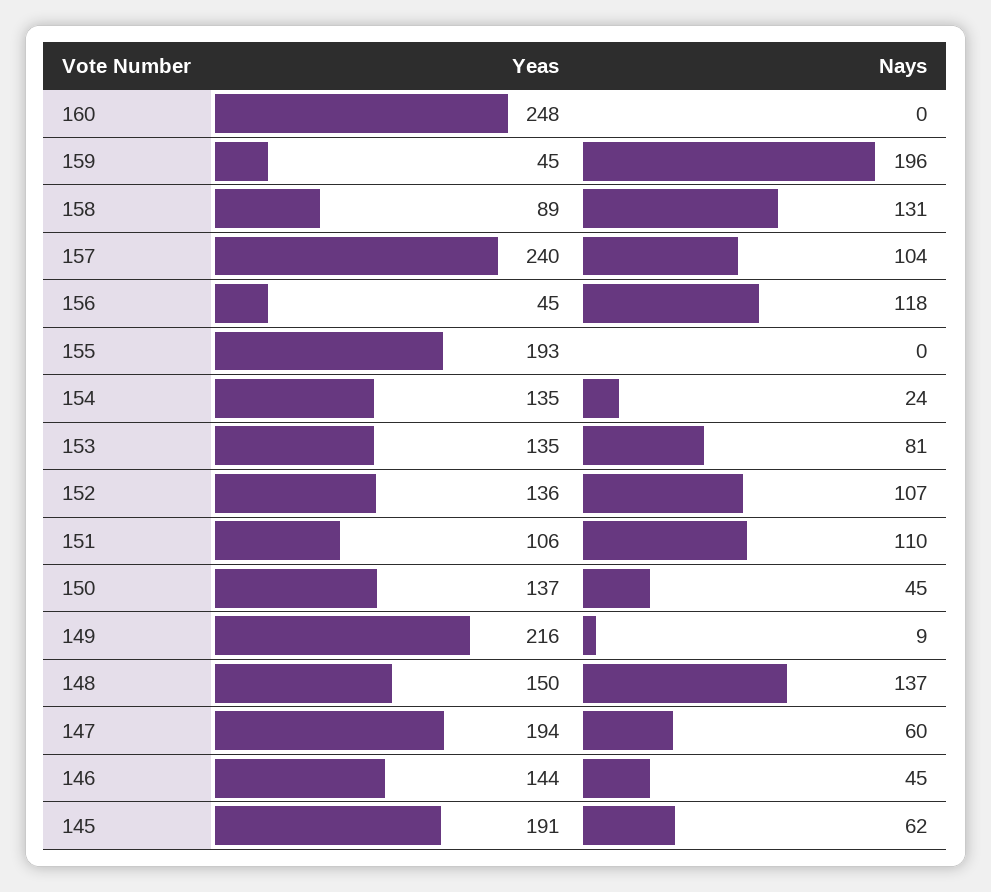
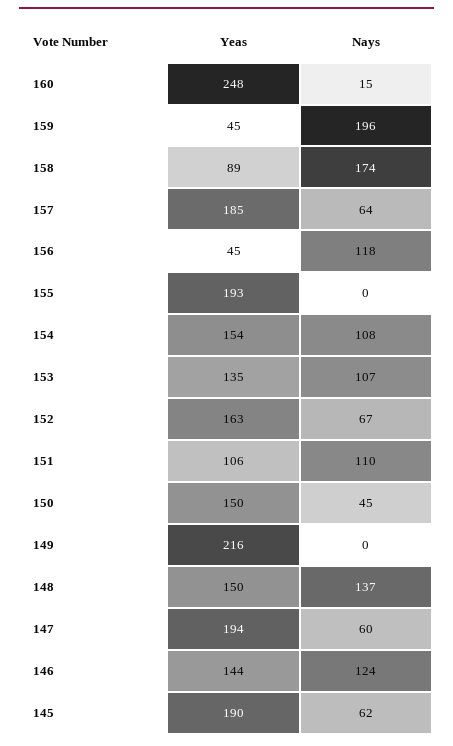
Nays, 160: 0 -> 15
Nays, 158: 131 -> 174
Yeas, 157: 240 -> 185
Nays, 157: 104 -> 64
Yeas, 154: 135 -> 154
Nays, 154: 24 -> 108
Nays, 153: 81 -> 107
Yeas, 152: 136 -> 163
Nays, 152: 107 -> 67
Yeas, 150: 137 -> 150
Nays, 149: 9 -> 0
Nays, 146: 45 -> 124
Yeas, 145: 191 -> 190

